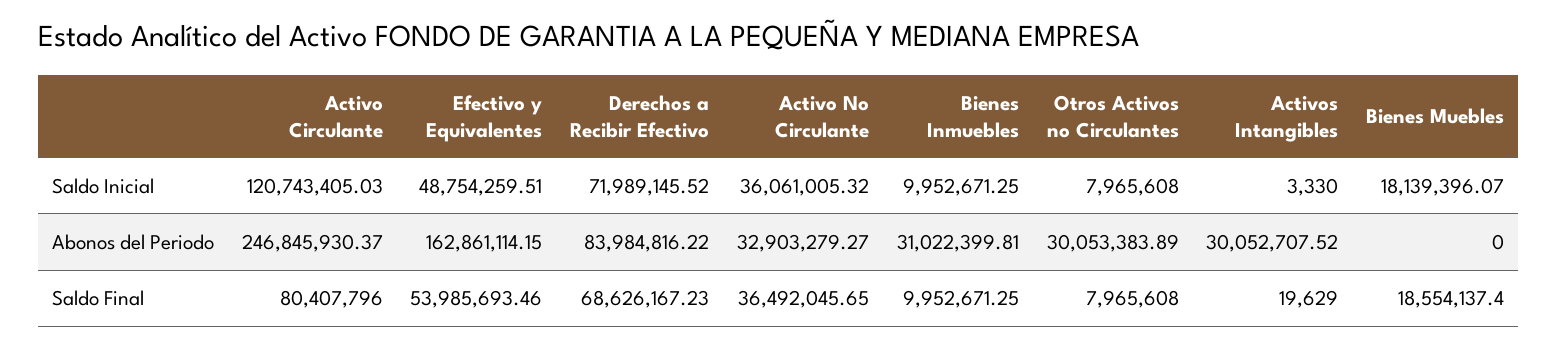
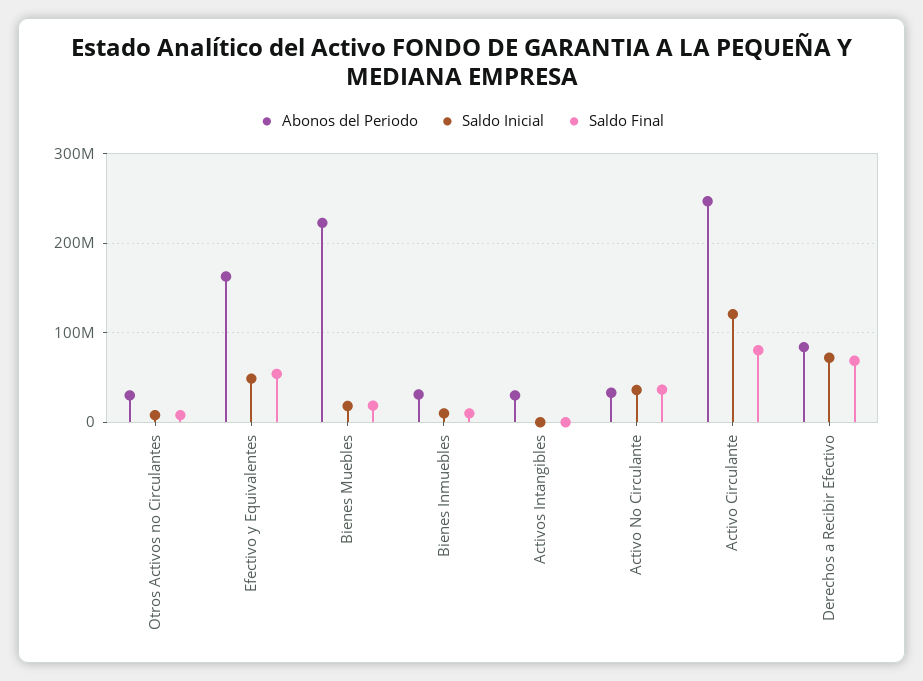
Abonos del Periodo, Bienes Muebles: 0 -> 220000000

